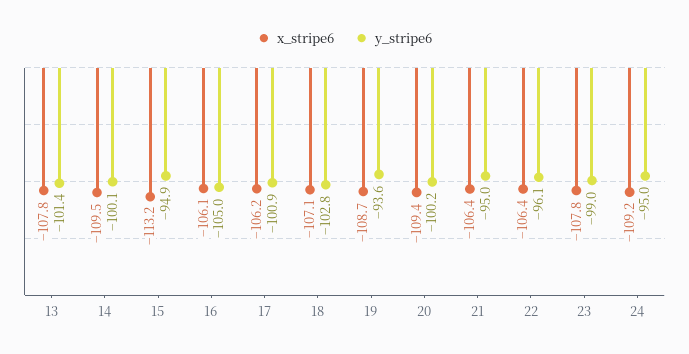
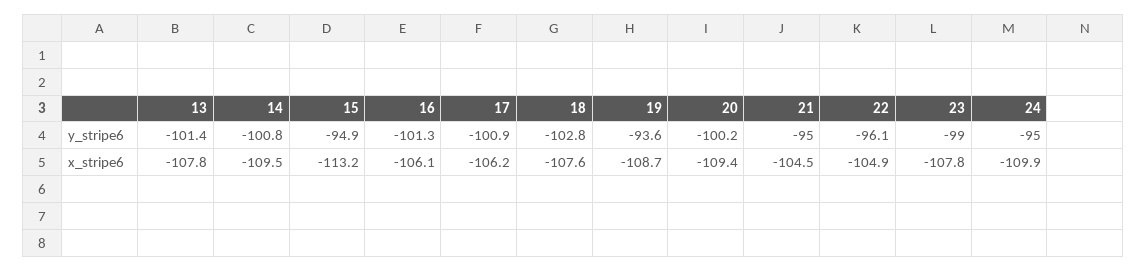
y_stripe6, 14: -100.1 -> -100.8
y_stripe6, 16: -105 -> -101.3
x_stripe6, 18: -107.1 -> -107.6
x_stripe6, 21: -106.4 -> -104.5
x_stripe6, 22: -106.4 -> -104.9
x_stripe6, 24: -109.2 -> -109.9

